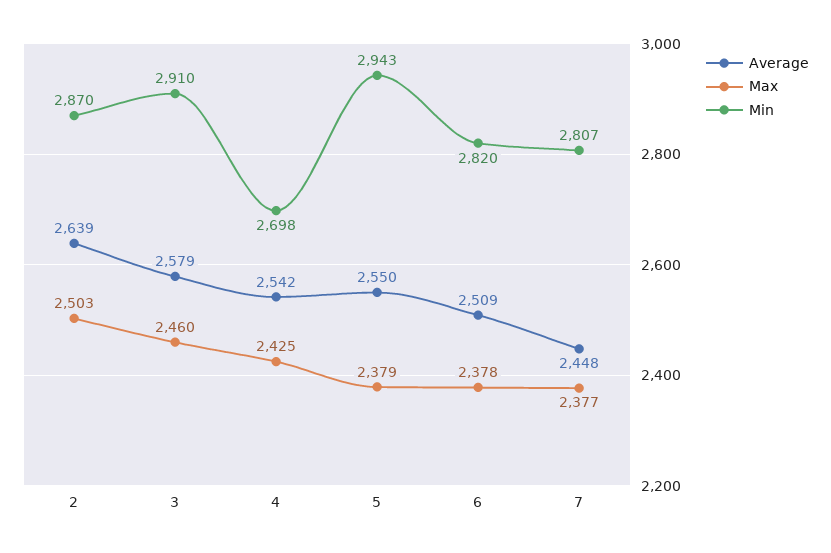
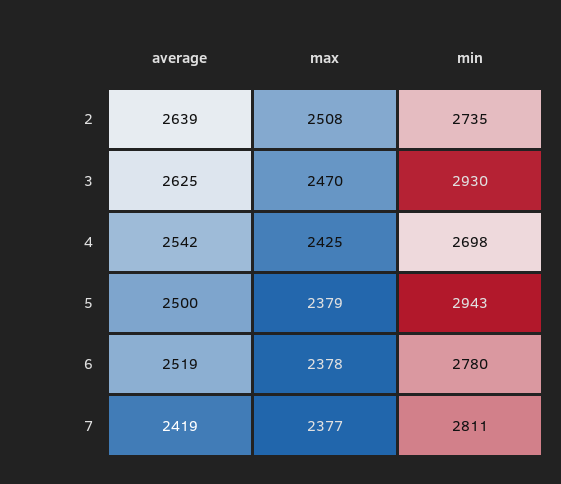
Max, 2: 2503 -> 2508
Min, 2: 2870 -> 2735
Average, 3: 2579 -> 2625
Max, 3: 2460 -> 2470
Min, 3: 2910 -> 2930
Average, 5: 2550 -> 2500
Average, 6: 2509 -> 2519
Min, 6: 2820 -> 2780
Average, 7: 2448 -> 2419
Min, 7: 2807 -> 2811

